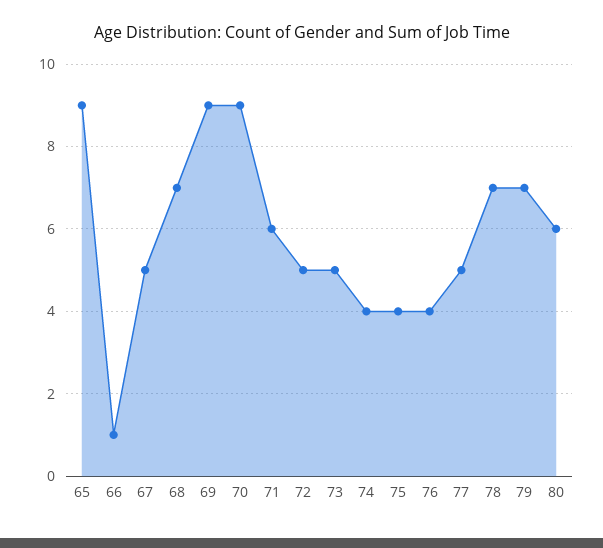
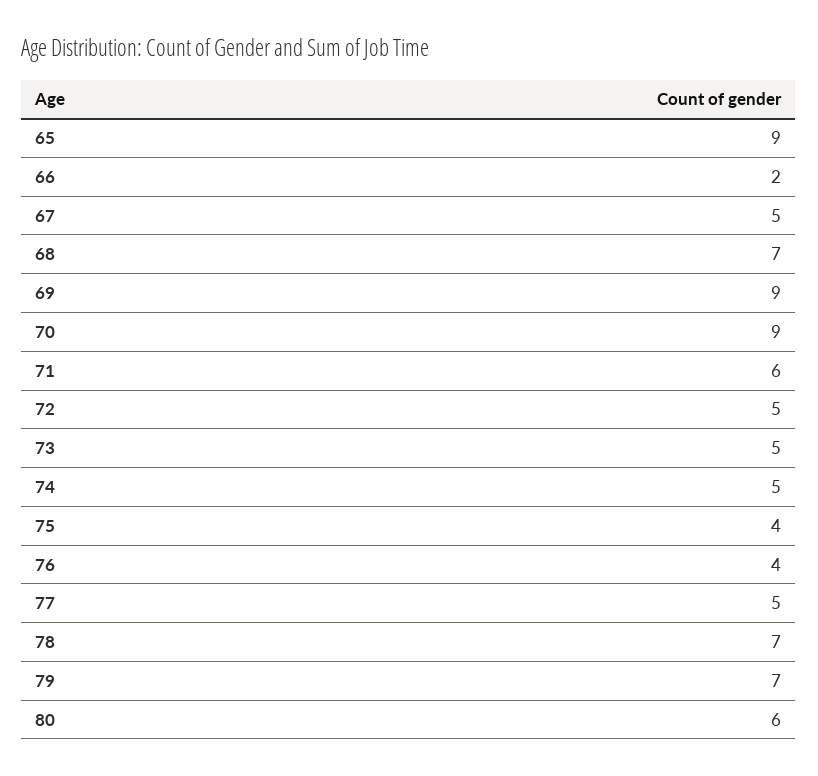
66: 1 -> 2
74: 4 -> 5

